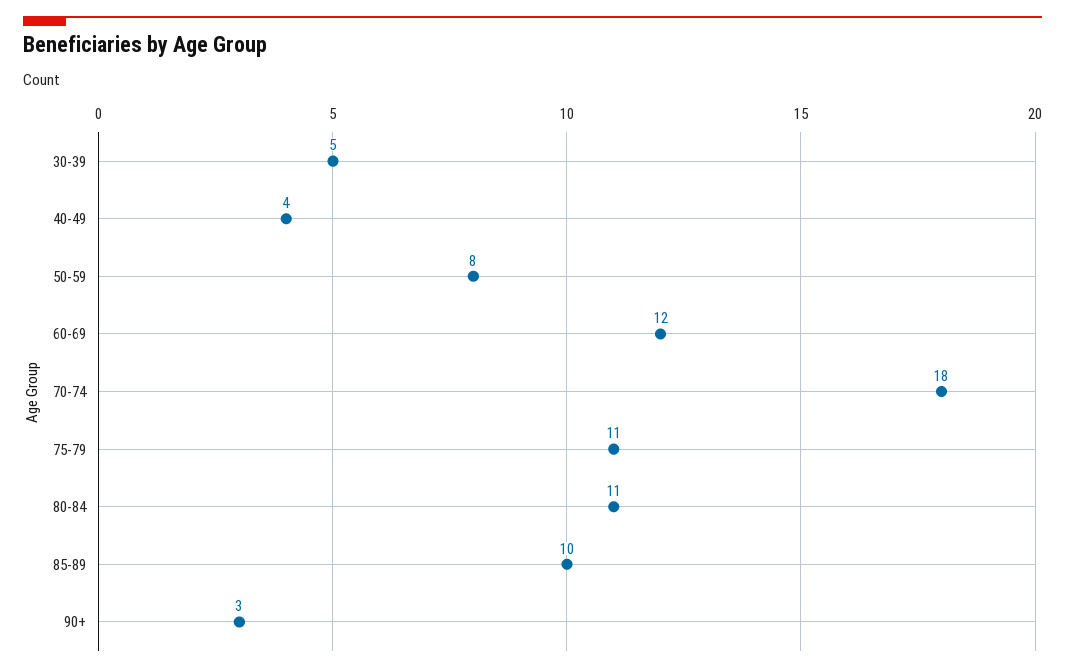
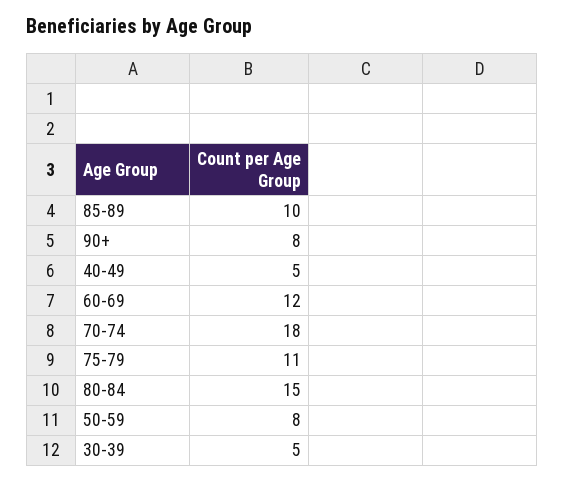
40-49: 4 -> 5
80-84: 11 -> 15
90+: 3 -> 8

